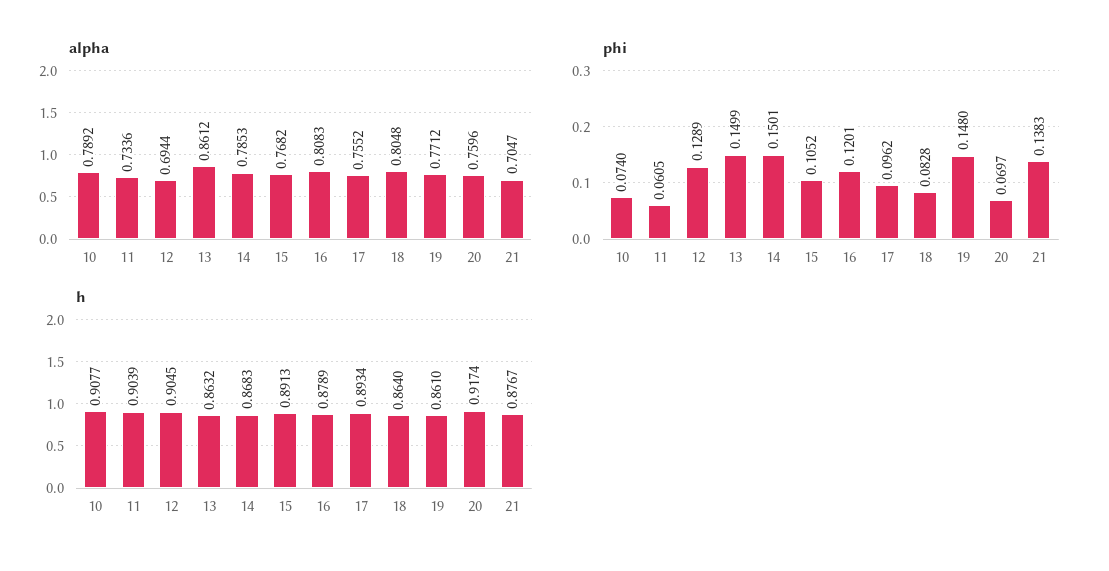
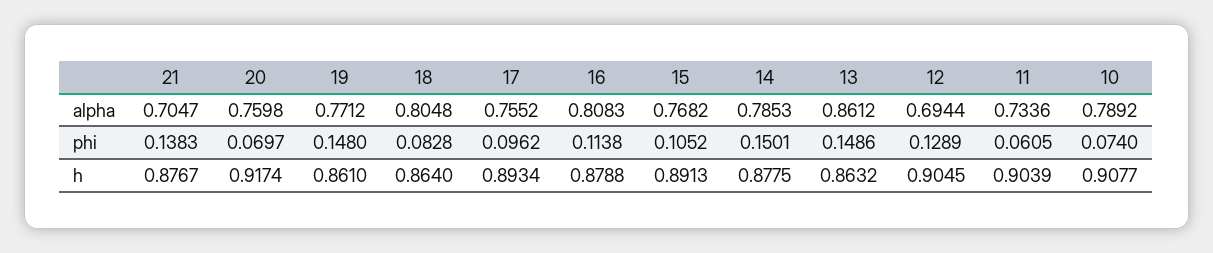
alpha, 20: 0.7596 -> 0.7598
phi, 13: 0.1499 -> 0.1486
phi, 16: 0.1201 -> 0.1138
h, 14: 0.8683 -> 0.8775
h, 16: 0.8789 -> 0.8788

